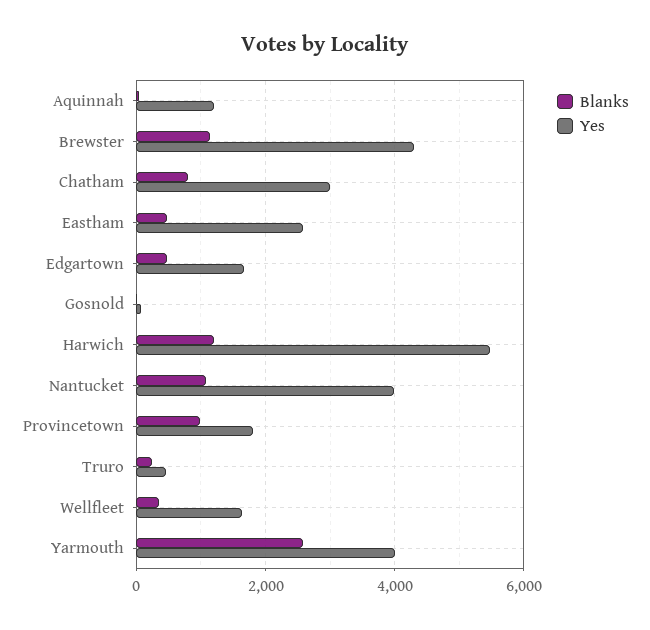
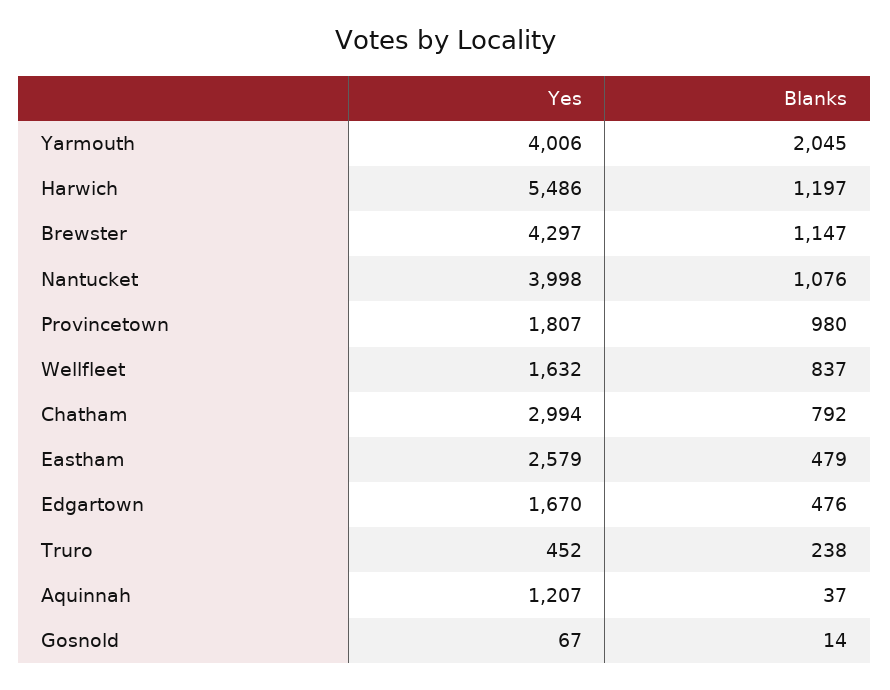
Blanks, Wellfleet: 400 -> 837
Blanks, Yarmouth: 2600 -> 2045

